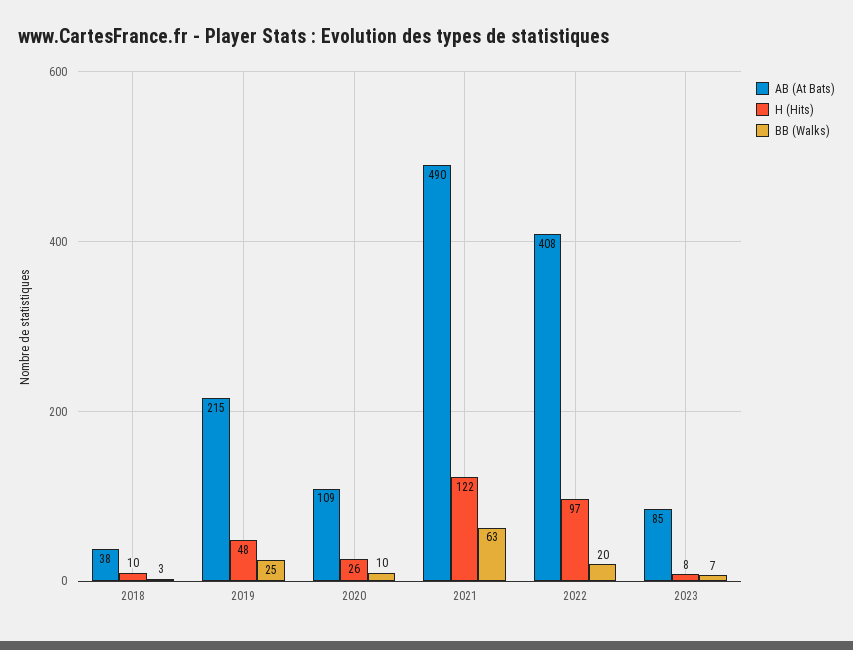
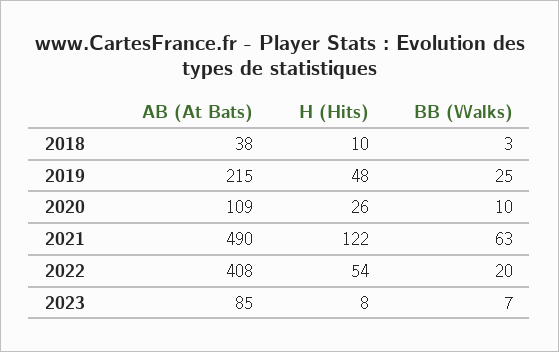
H (Hits), 2022: 97 -> 54

